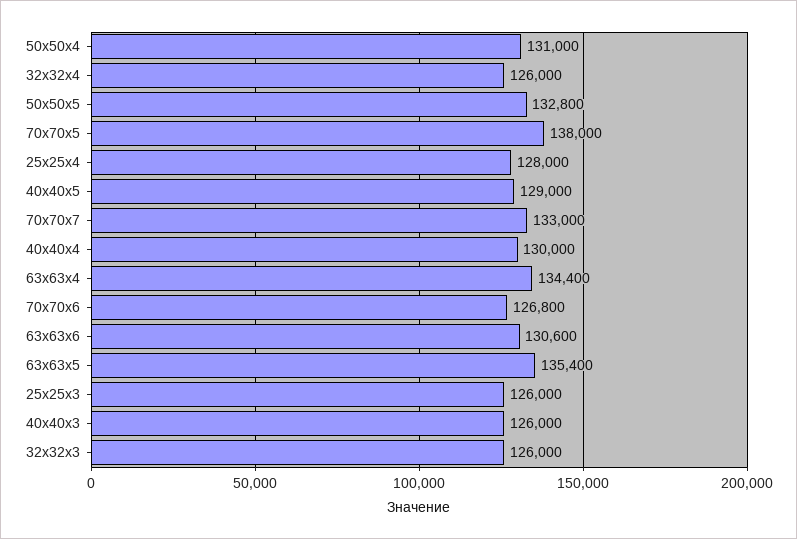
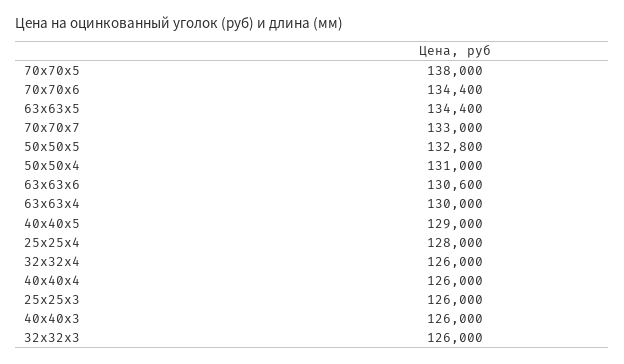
40х40х4: 130000 -> 126000
63х63х4: 134400 -> 130000
70х70х6: 126800 -> 134400
63х63х5: 135400 -> 134400

